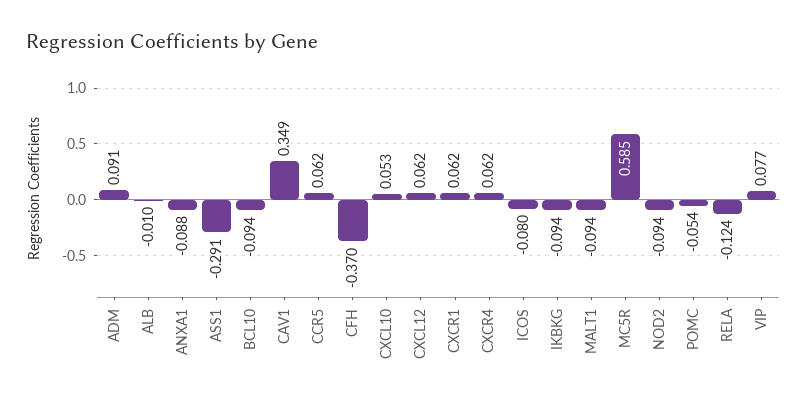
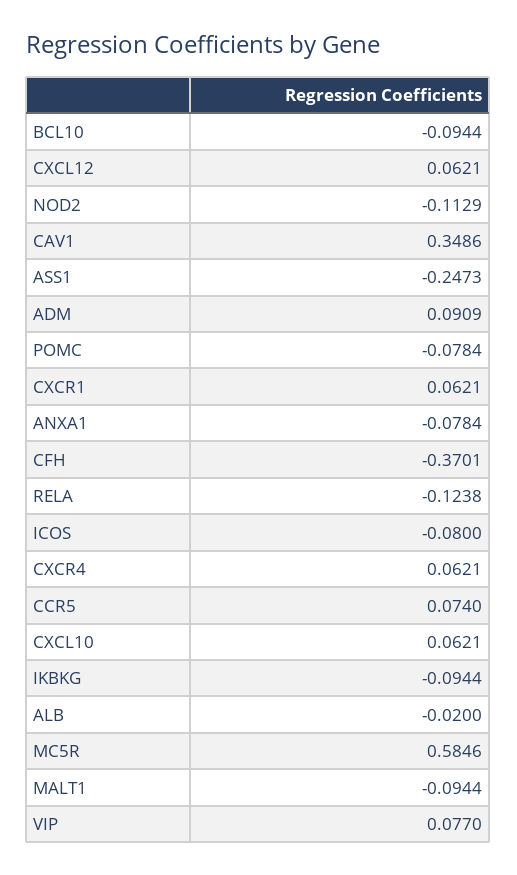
ALB: -0.01 -> -0.02
ANXA1: -0.088 -> -0.0784
ASS1: -0.291 -> -0.2473
CCR5: 0.062 -> 0.074
CXCL10: 0.053 -> 0.0621
NOD2: -0.094 -> -0.1129
POMC: -0.054 -> -0.0784

